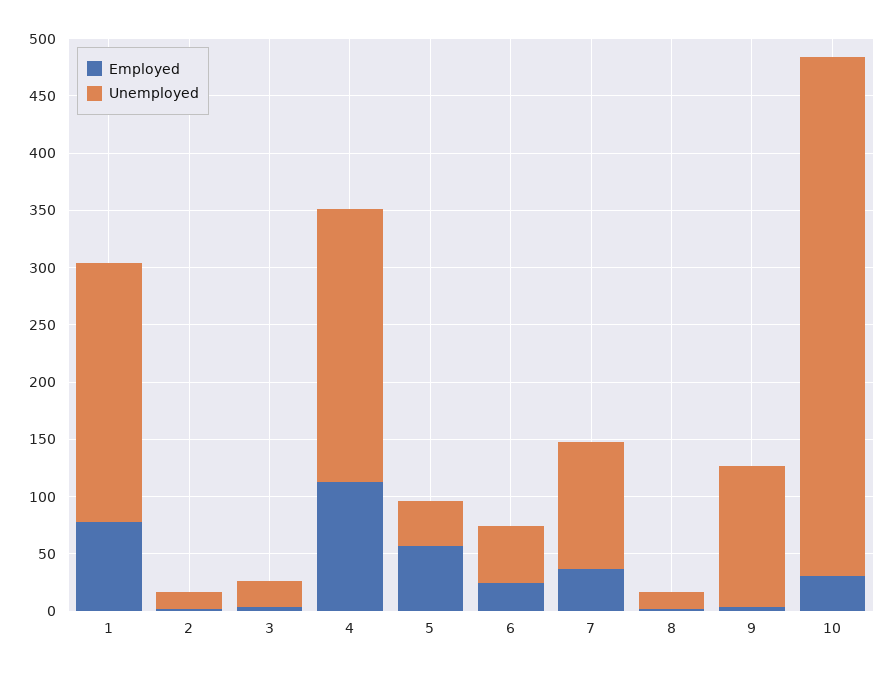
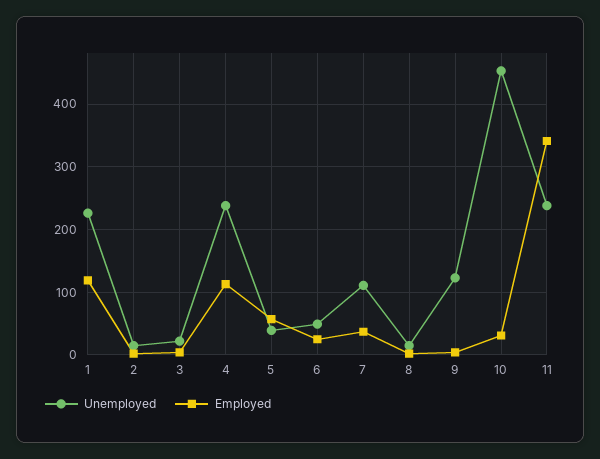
Employed, 1: 80 -> 120
Unemployed, 11: none -> 240
Employed, 11: none -> 340

